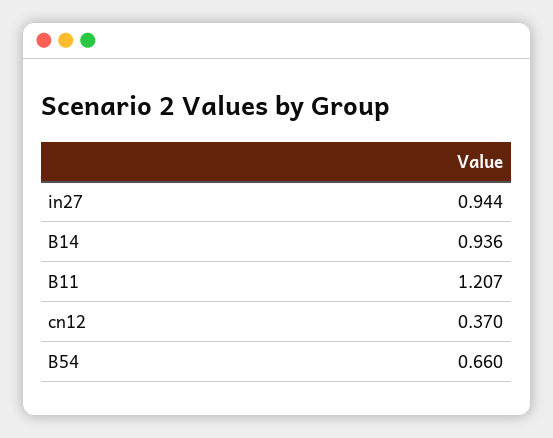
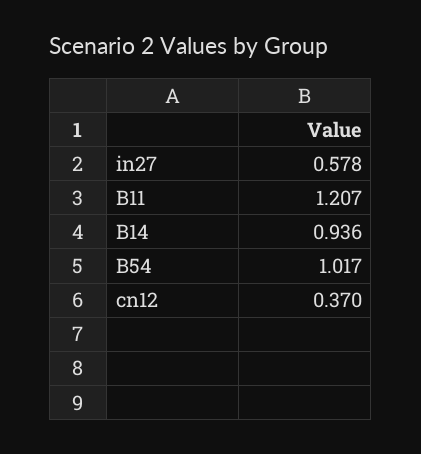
in27: 0.944 -> 0.578
B54: 0.66 -> 1.017

